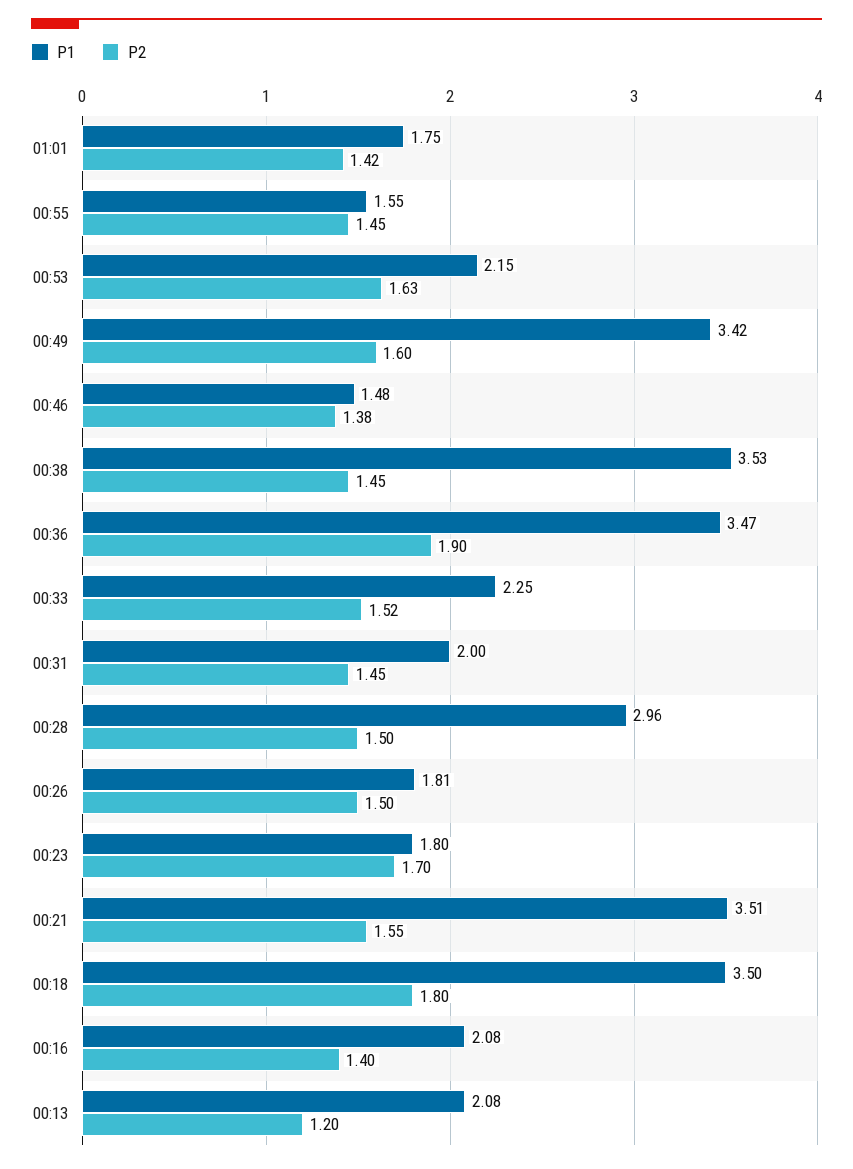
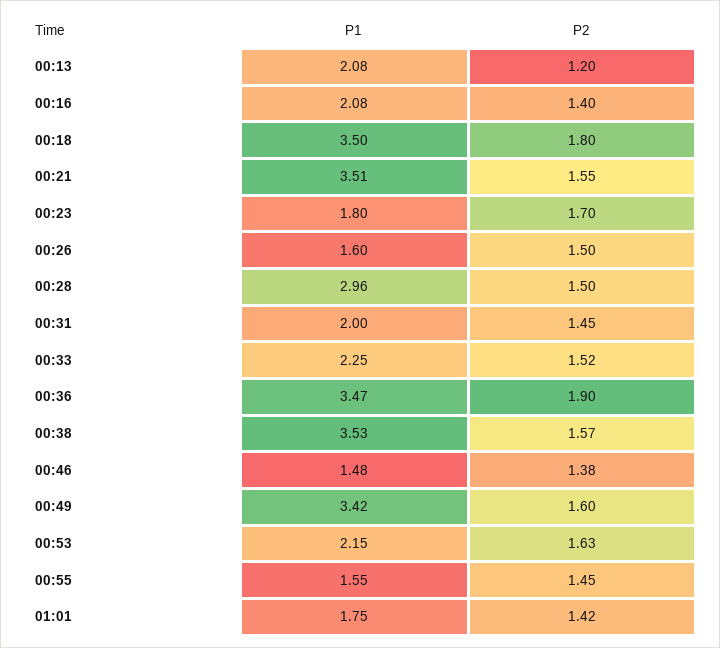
P2, 00:38: 1.45 -> 1.57
P1, 00:26: 1.81 -> 1.6

